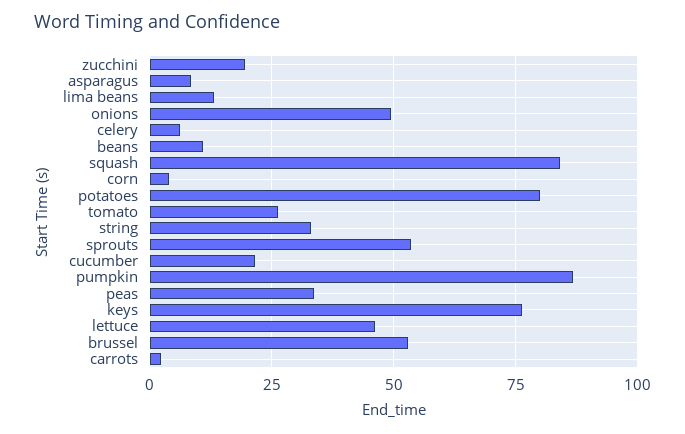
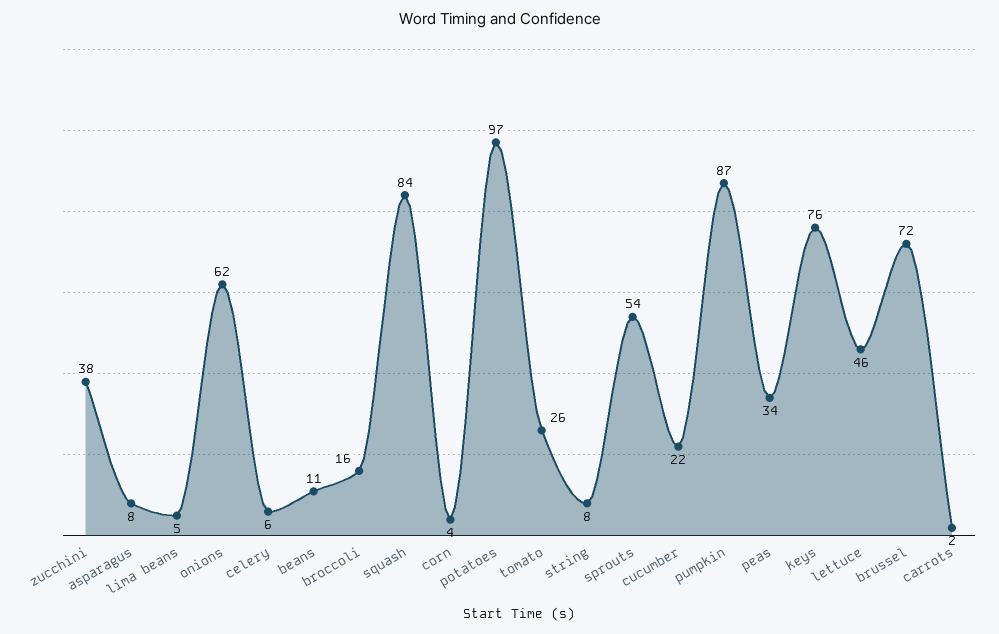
zucchini: 20 -> 38
lima beans: 12.5 -> 5
onions: 50 -> 62
potatoes: 80 -> 97
string: 32.5 -> 8
brussel: 52.5 -> 72
broccoli: none -> 16

